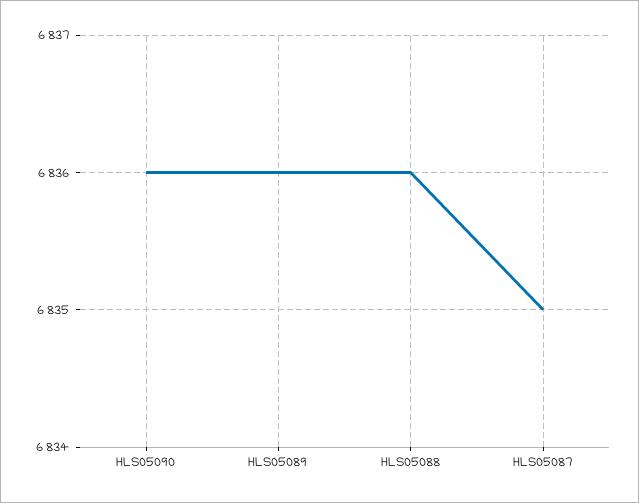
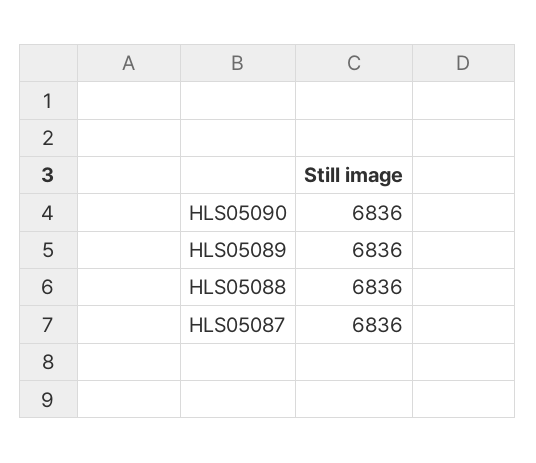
HLS05087: 6835 -> 6836

